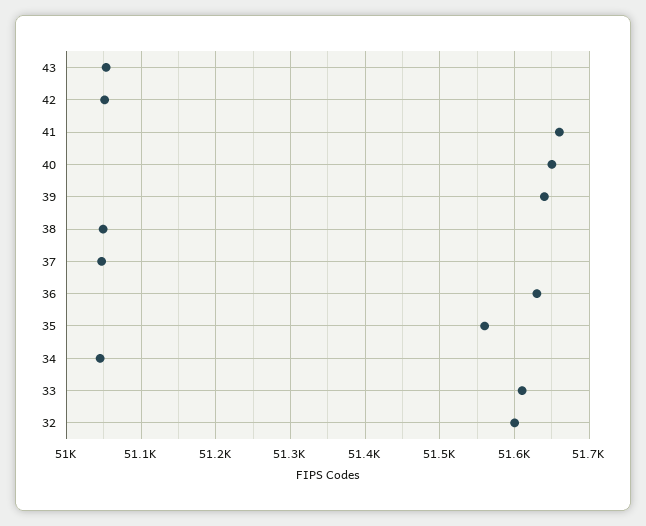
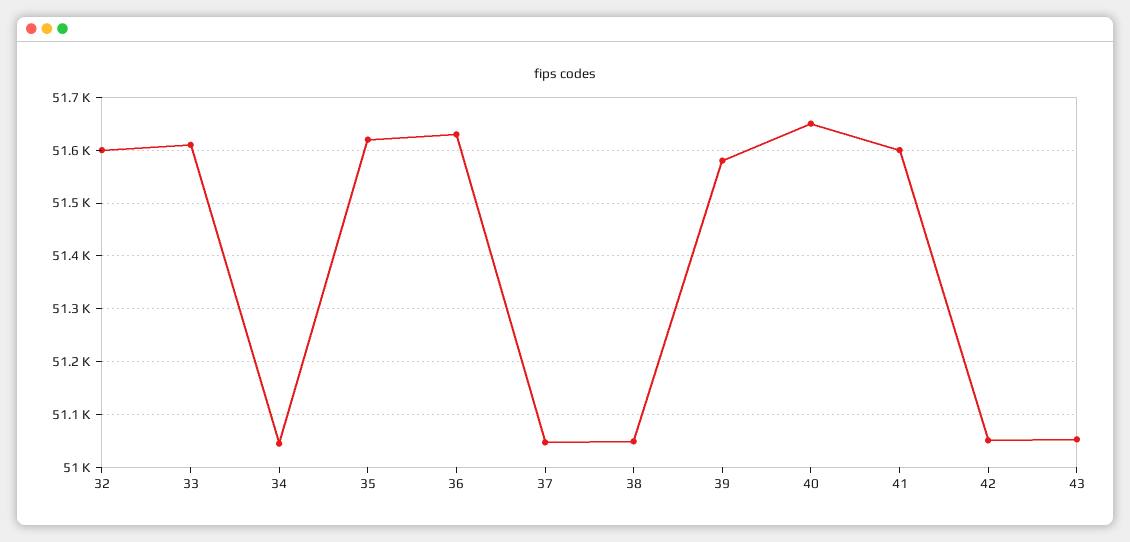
41: 51660 -> 51600
39: 51640 -> 51580
35: 51560 -> 51620

